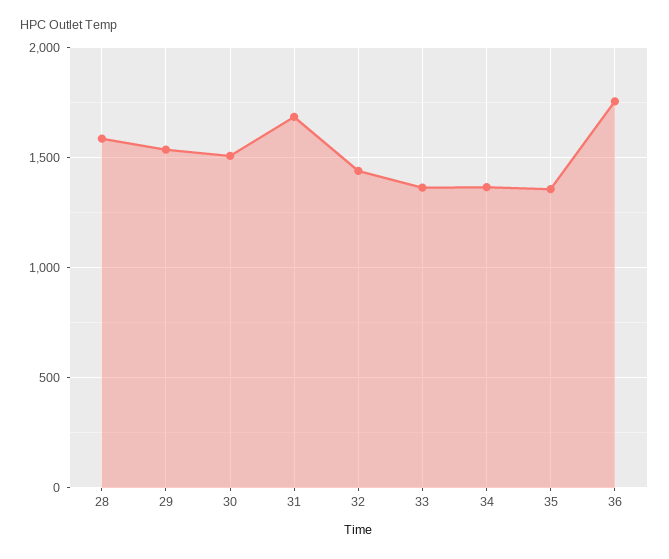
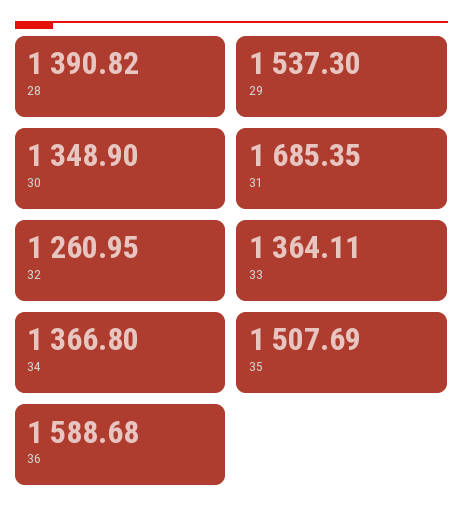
28: 1600 -> 1390.82
30: 1500 -> 1348.9
32: 1450 -> 1260.95
35: 1350 -> 1507.69
36: 1750 -> 1588.68

